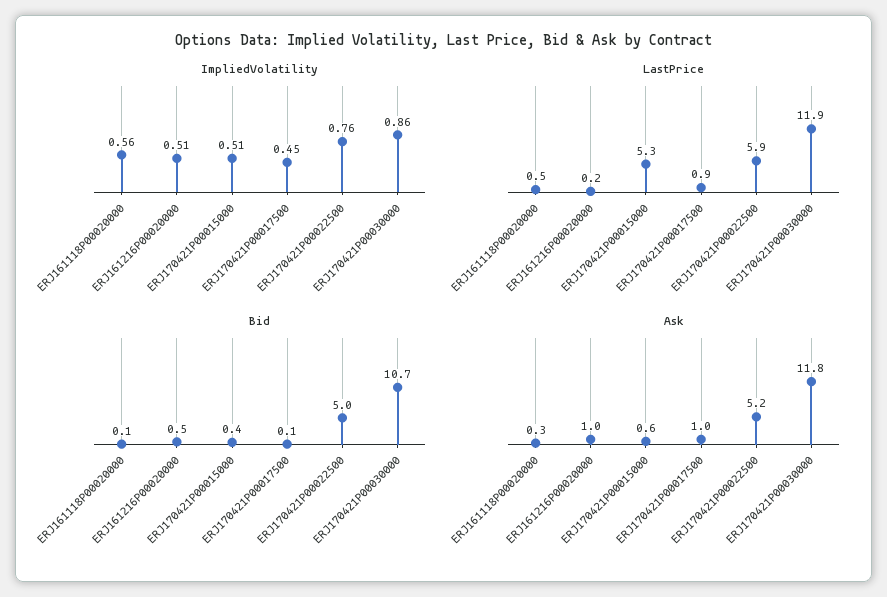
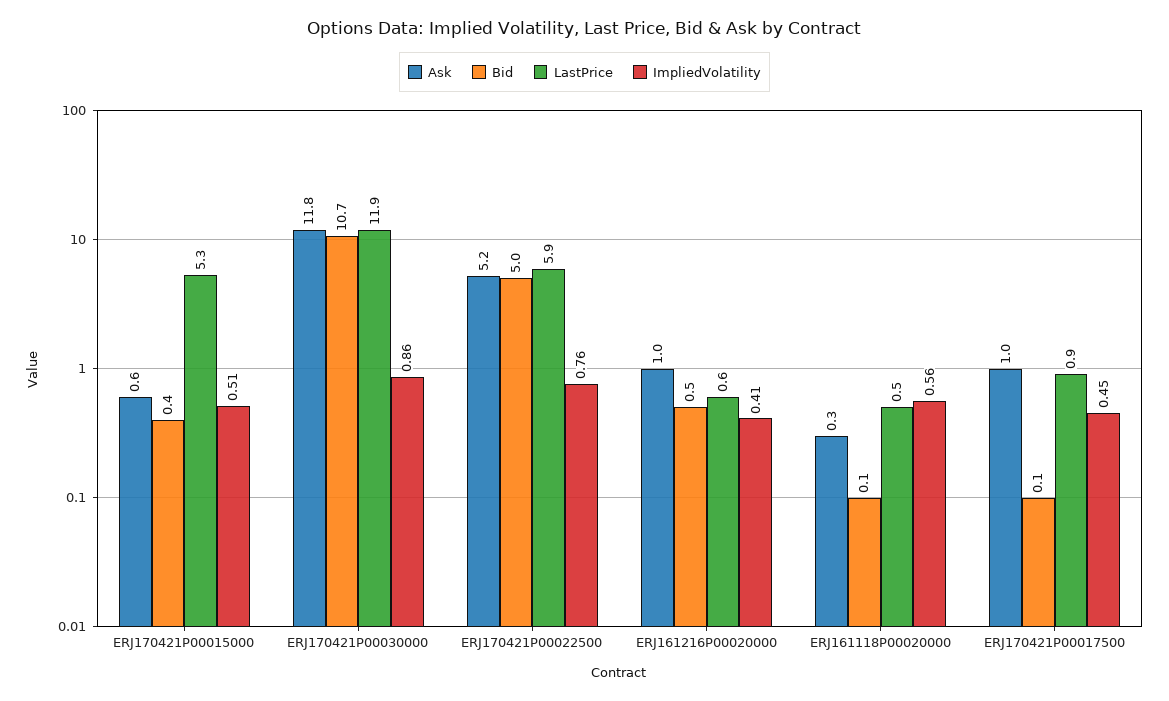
ImpliedVolatility, ERJ161216P00020000: 0.51 -> 0.41
LastPrice, ERJ161216P00020000: 0.2 -> 0.6

